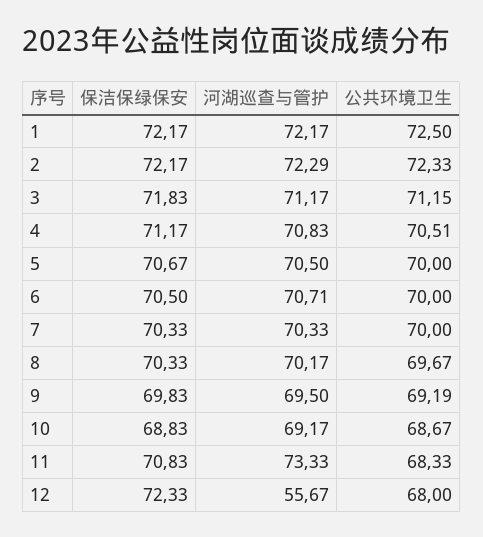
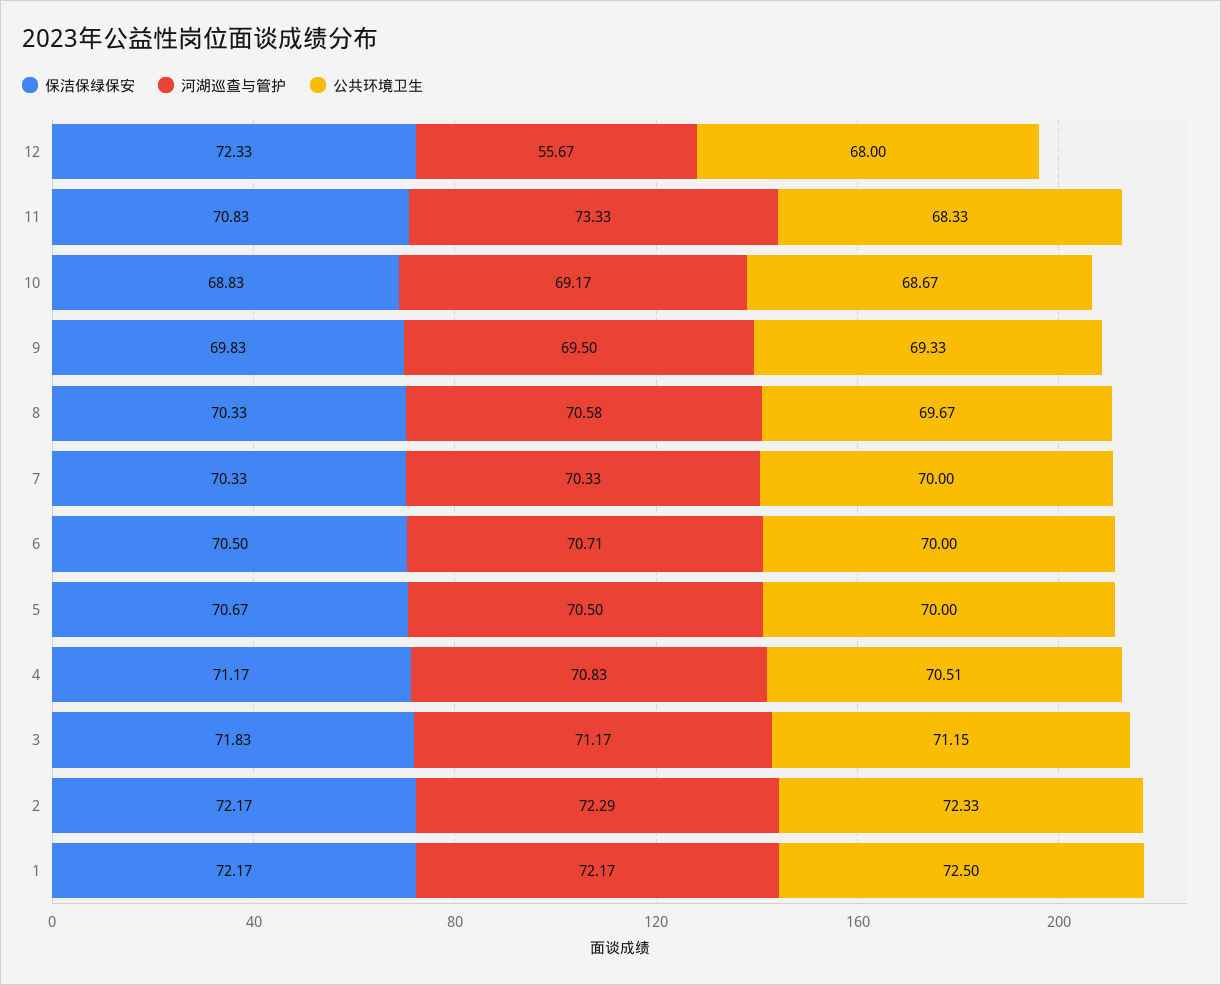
河湖巡查与管护, 8: 70.17 -> 70.58
公共环境卫生, 9: 69.19 -> 69.33

